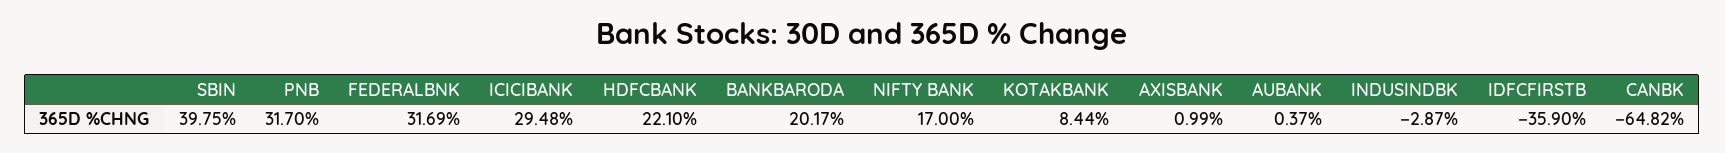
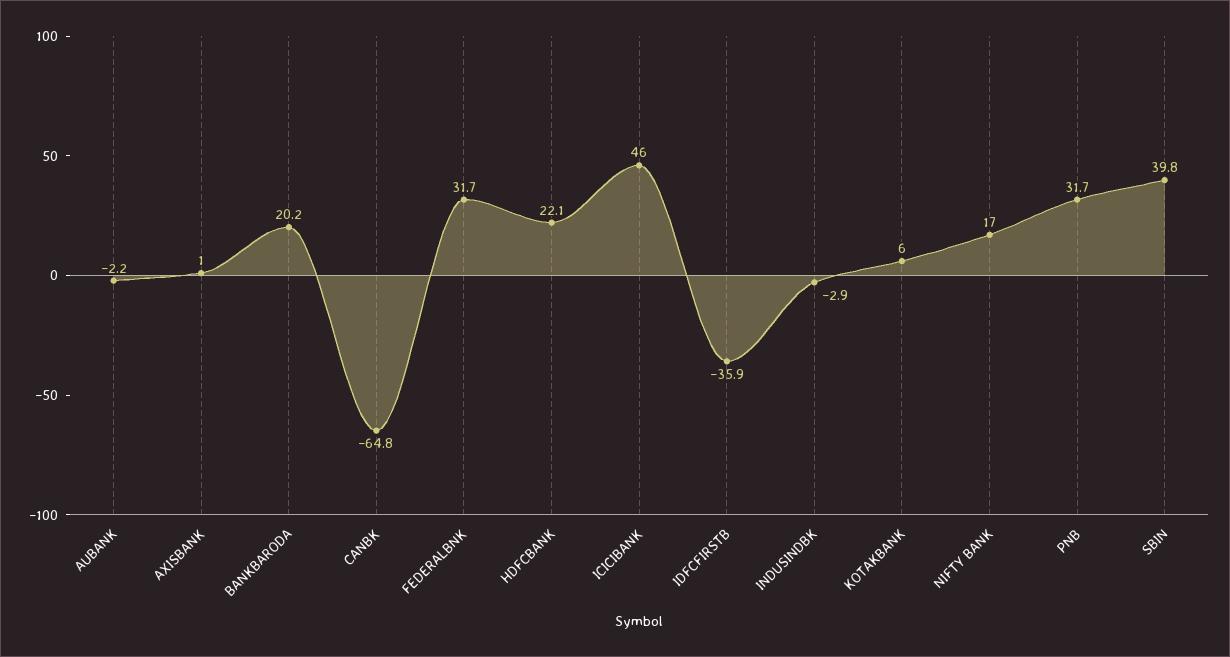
ICICIBANK: 29.48 -> 46
KOTAKBANK: 8.44 -> 6
AUBANK: 0.37 -> -2.2

